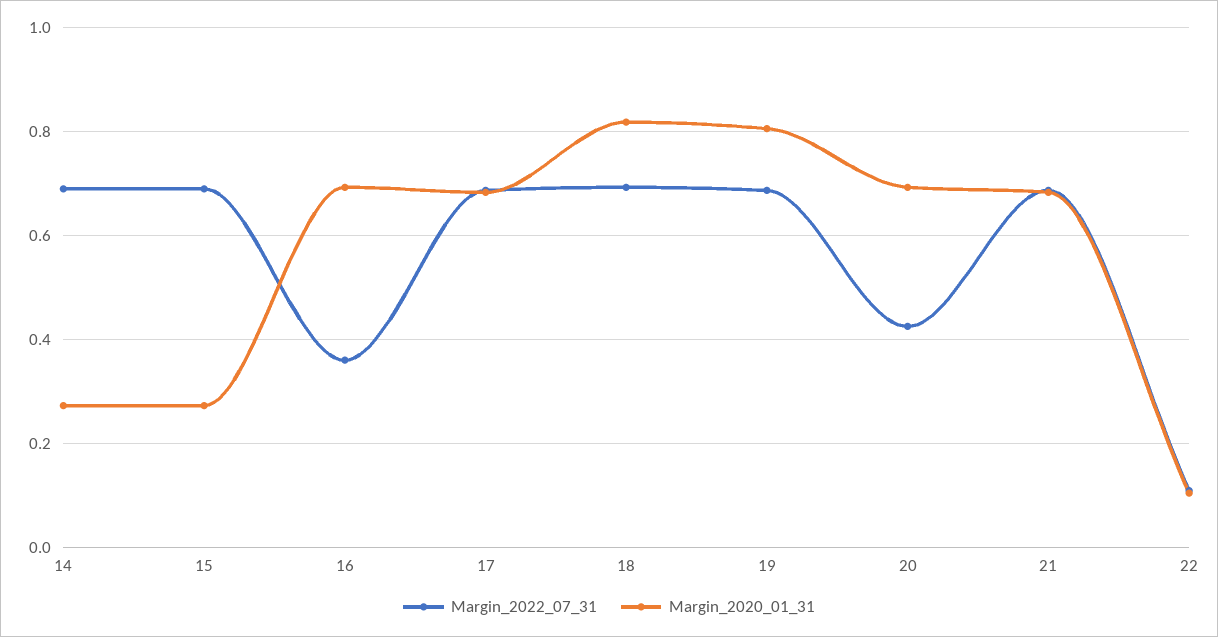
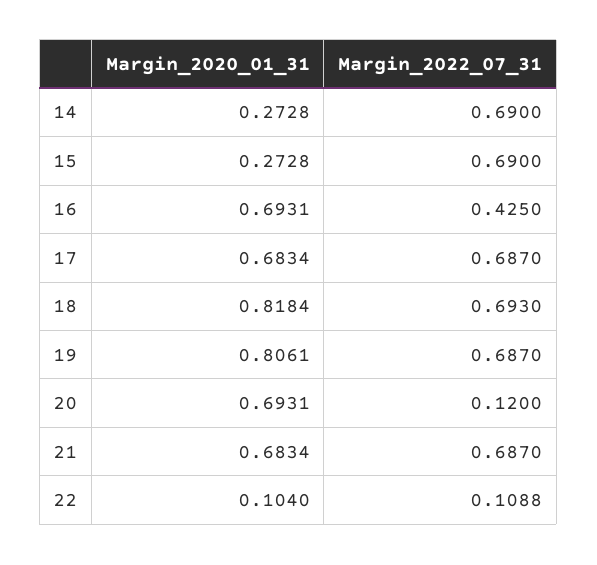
Margin_2022_07_31, 16: 0.36 -> 0.425
Margin_2022_07_31, 20: 0.42 -> 0.12

